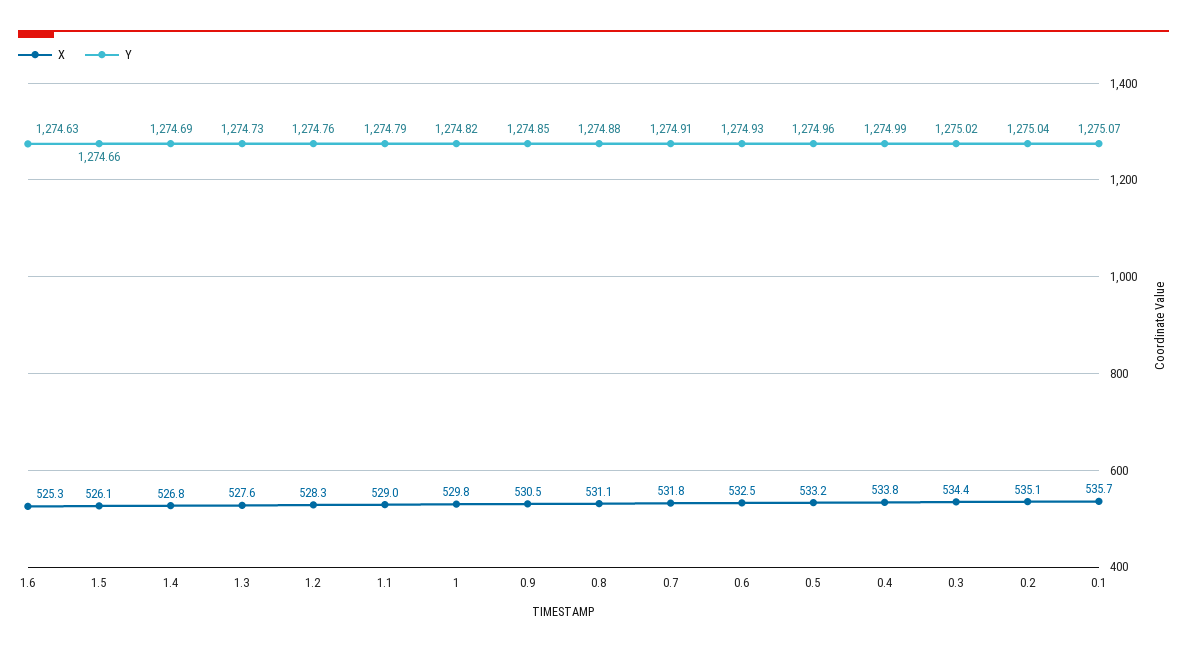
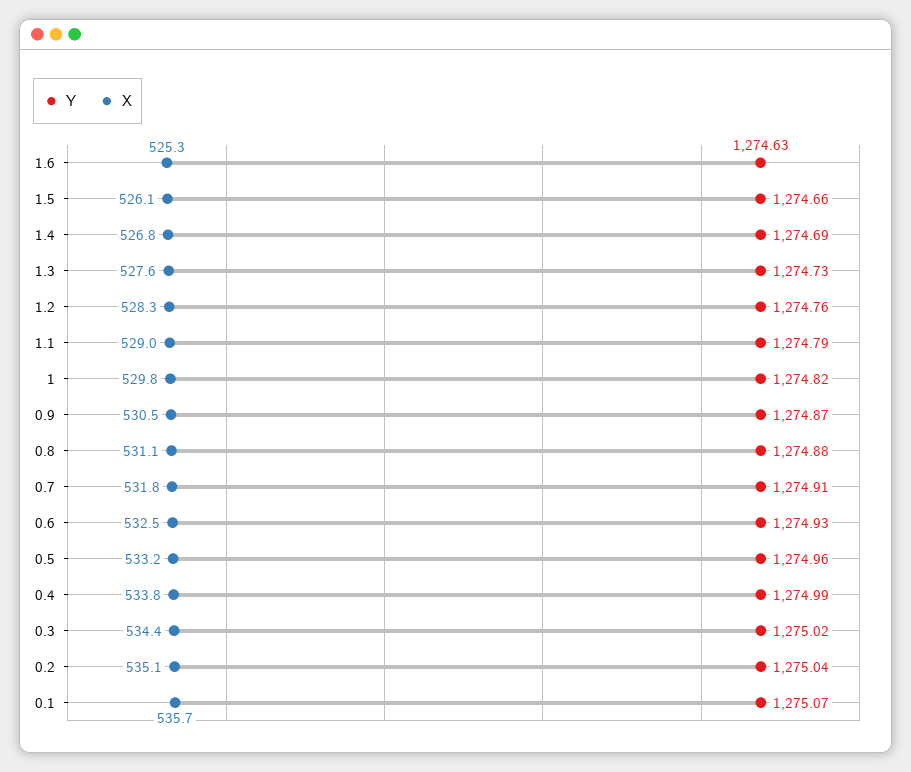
Y, 0.9: 1274.85 -> 1274.87

